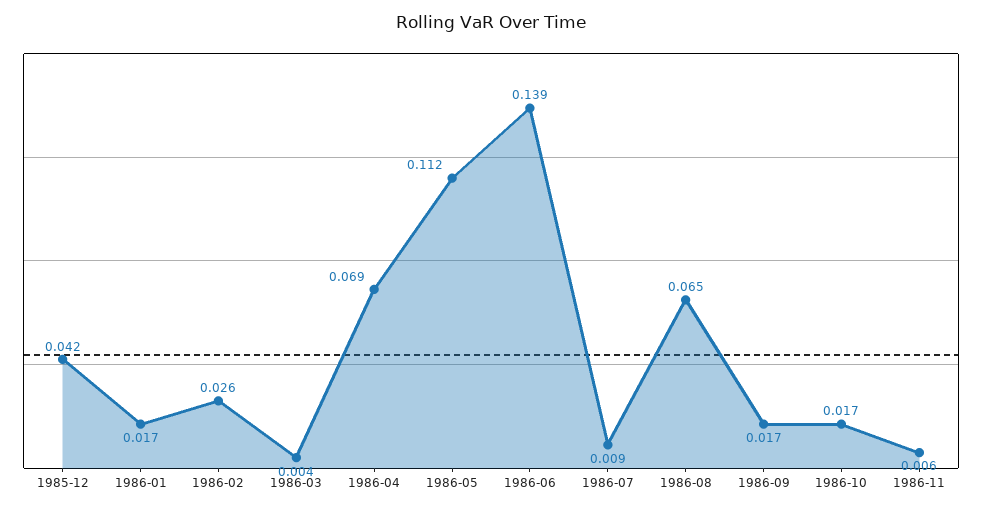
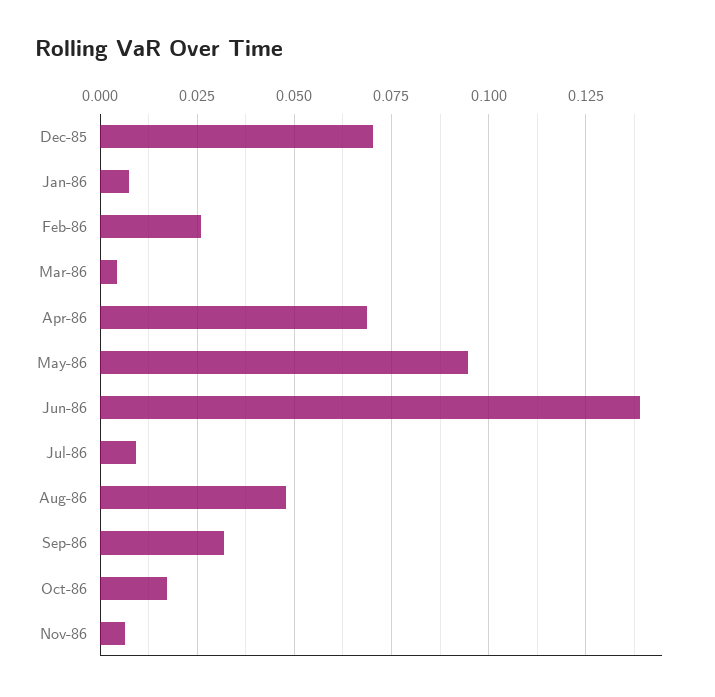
1985-12: 0.042 -> 0.07
1986-01: 0.017 -> 0.0075
1986-05: 0.112 -> 0.095
1986-08: 0.065 -> 0.0475
1986-09: 0.017 -> 0.0325

